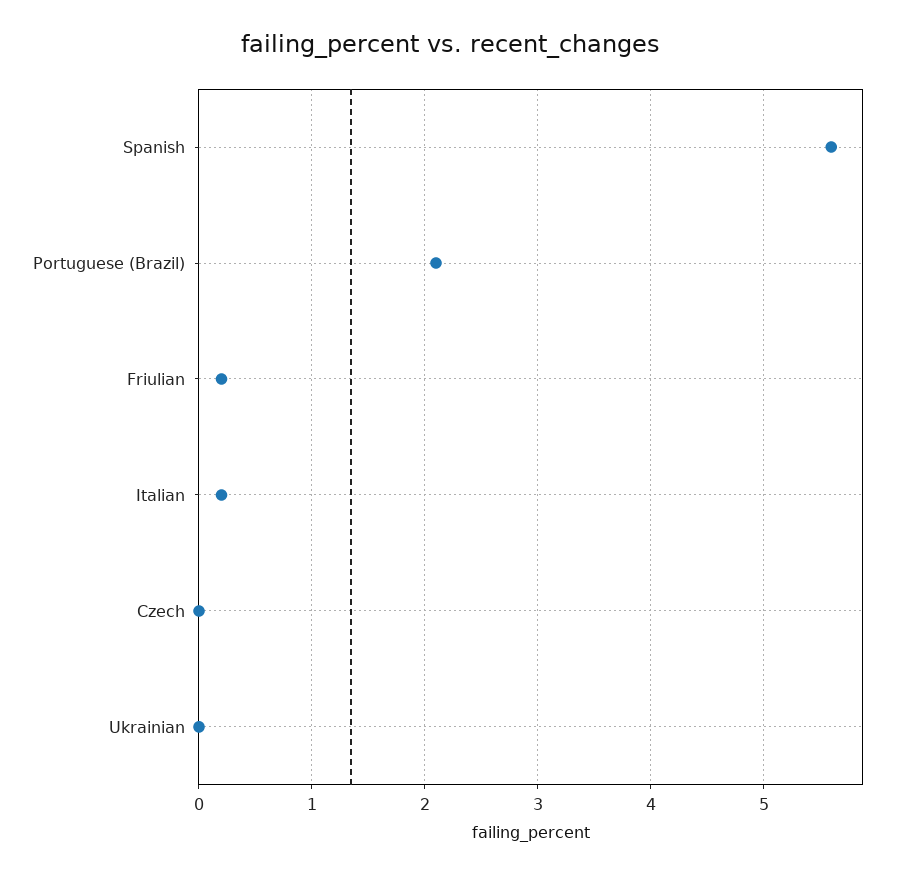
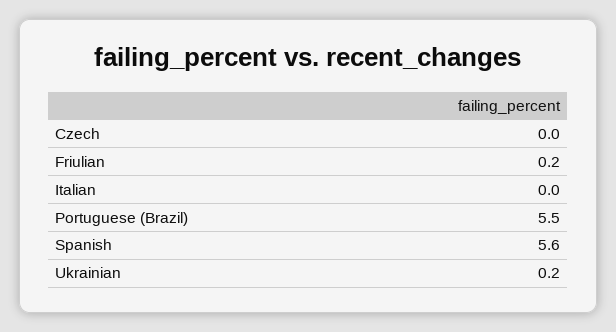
Portuguese (Brazil): 2.1 -> 5.5
Italian: 0.2 -> 0
Ukrainian: 0 -> 0.2

